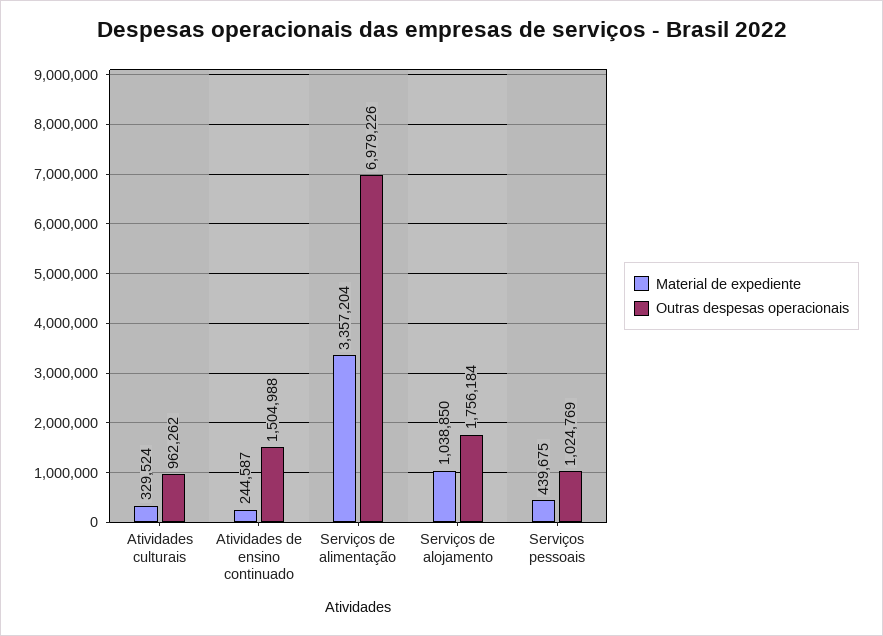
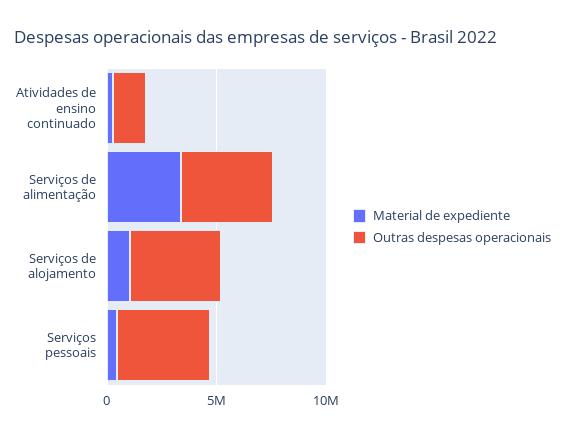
Material de expediente, Atividades culturais: 329524 -> none
Outras despesas operacionais, Atividades culturais: 962262 -> none
Outras despesas operacionais, Serviços de alimentação: 6979226 -> 4000000
Outras despesas operacionais, Serviços de alojamento: 1756184 -> 4000000
Outras despesas operacionais, Serviços pessoais: 1024769 -> 4000000

